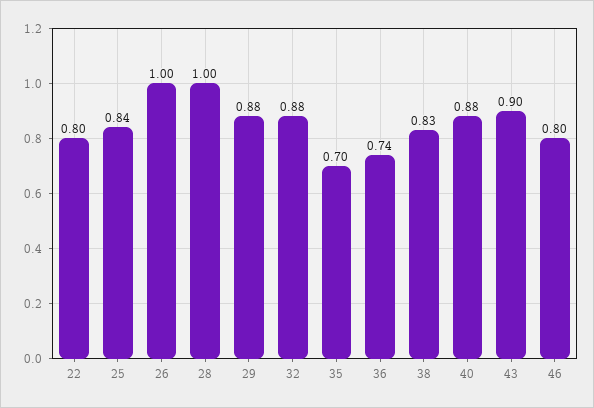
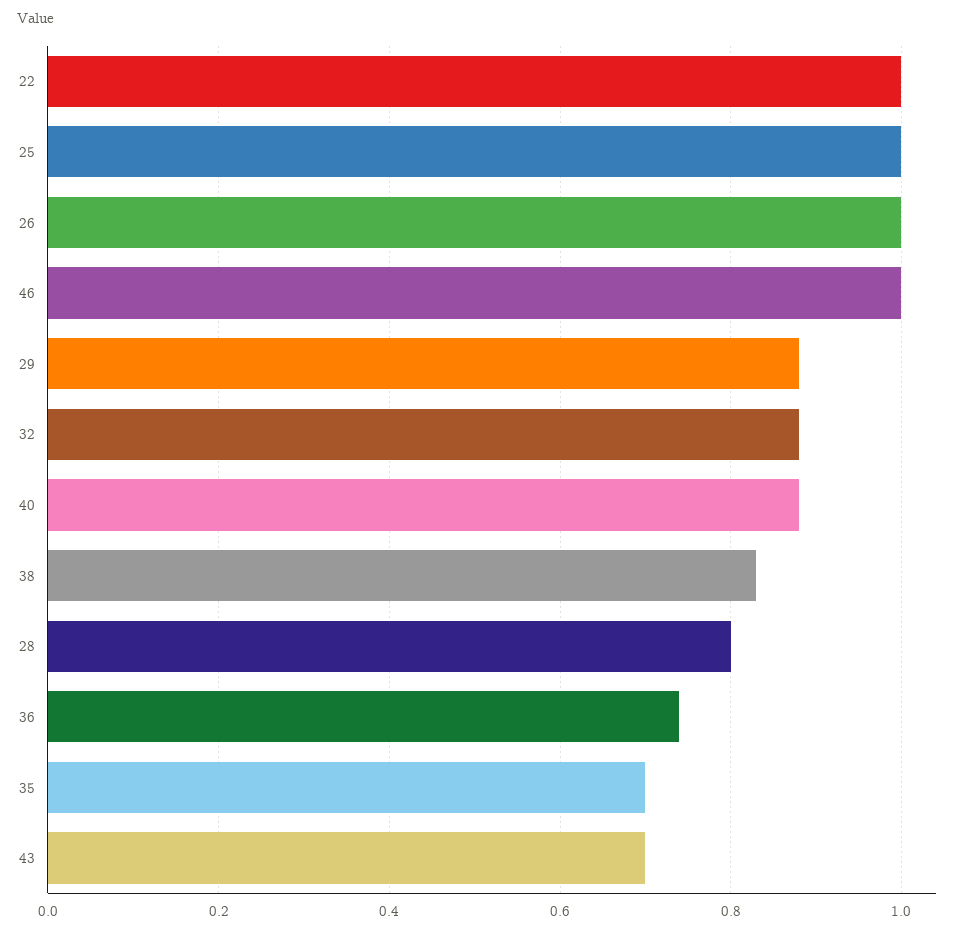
22: 0.8 -> 1
25: 0.84 -> 1
28: 1 -> 0.8
43: 0.9 -> 0.7
46: 0.8 -> 1

